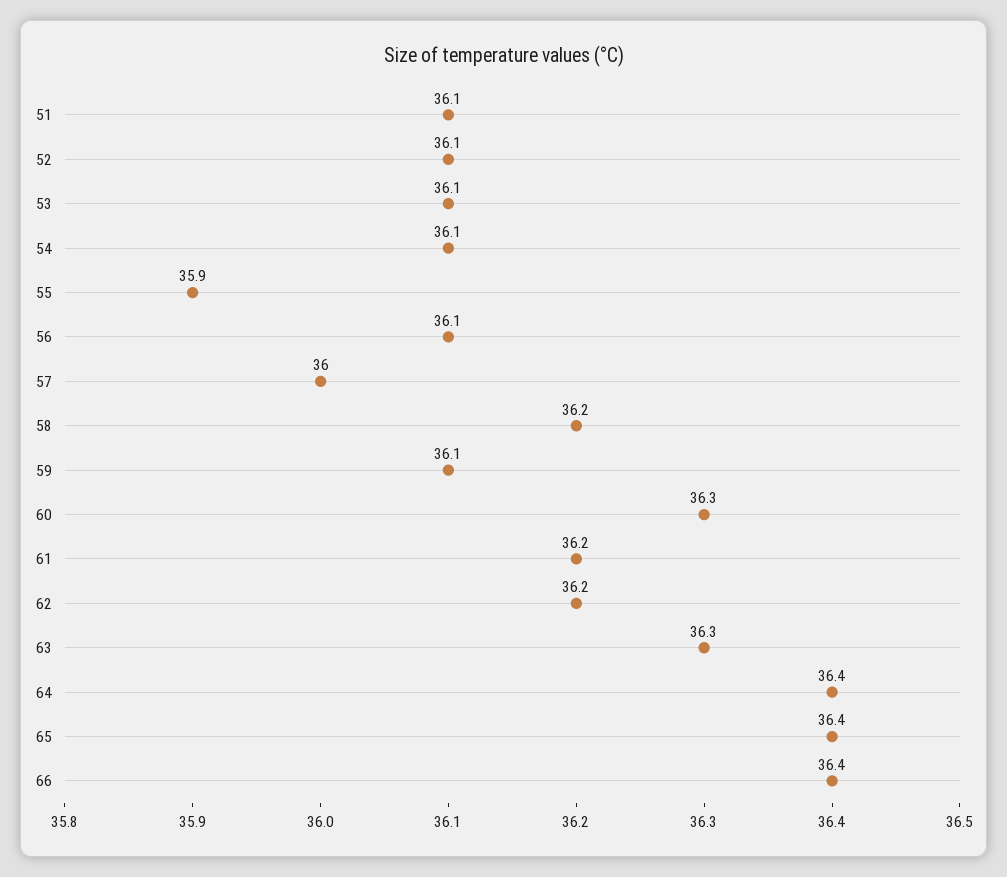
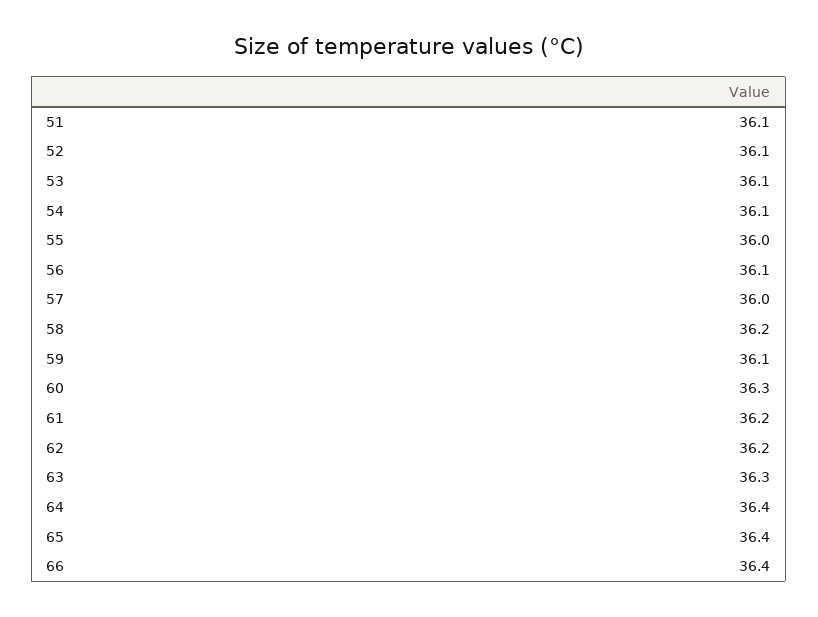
55: 35.9 -> 36

